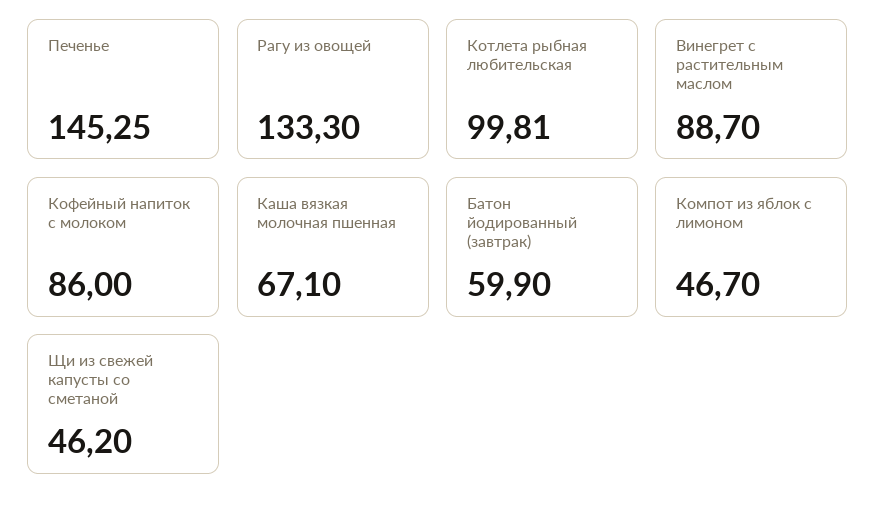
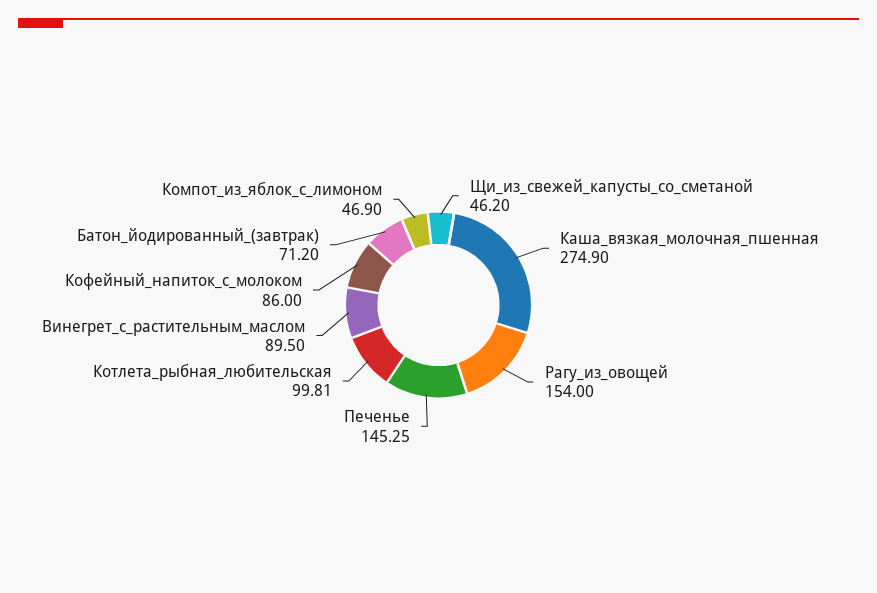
Рагу из овощей: 133.3 -> 154
Винегрет с растительным маслом: 88.7 -> 89.5
Каша вязкая молочная пшенная: 67.1 -> 274.9
Батон йодированный (завтрак): 59.9 -> 71.2
Компот из яблок с лимоном: 46.7 -> 46.9

